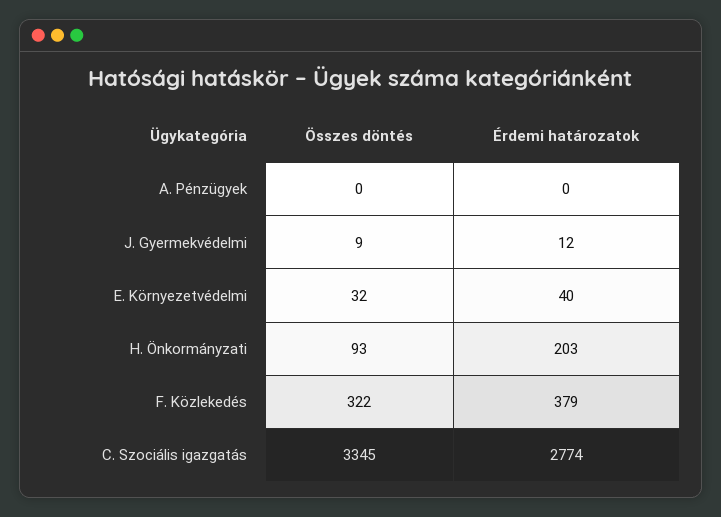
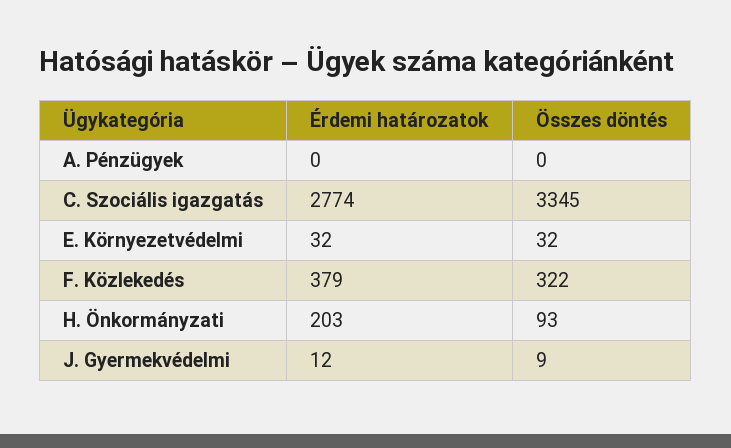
Érdemi határozatok, E. Környezetvédelmi: 40 -> 32

